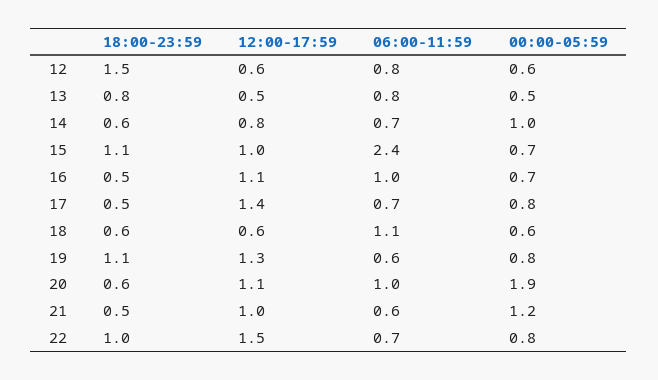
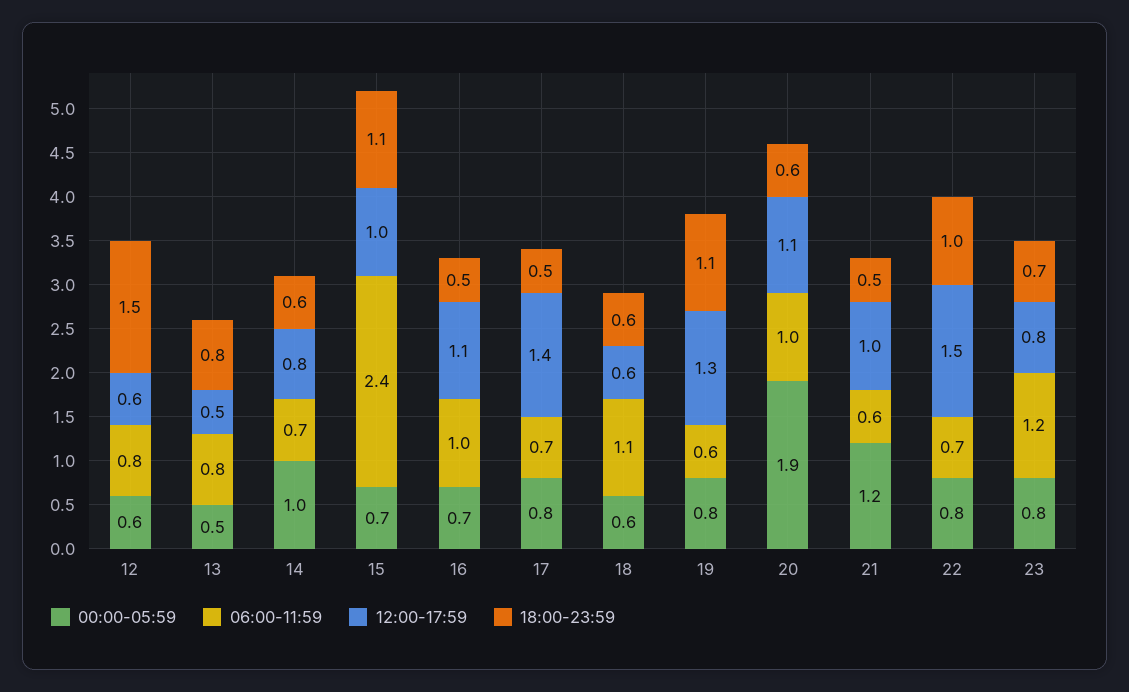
00:00-05:59, 23: none -> 0.8
06:00-11:59, 23: none -> 1.2
12:00-17:59, 23: none -> 0.8
18:00-23:59, 23: none -> 0.7

